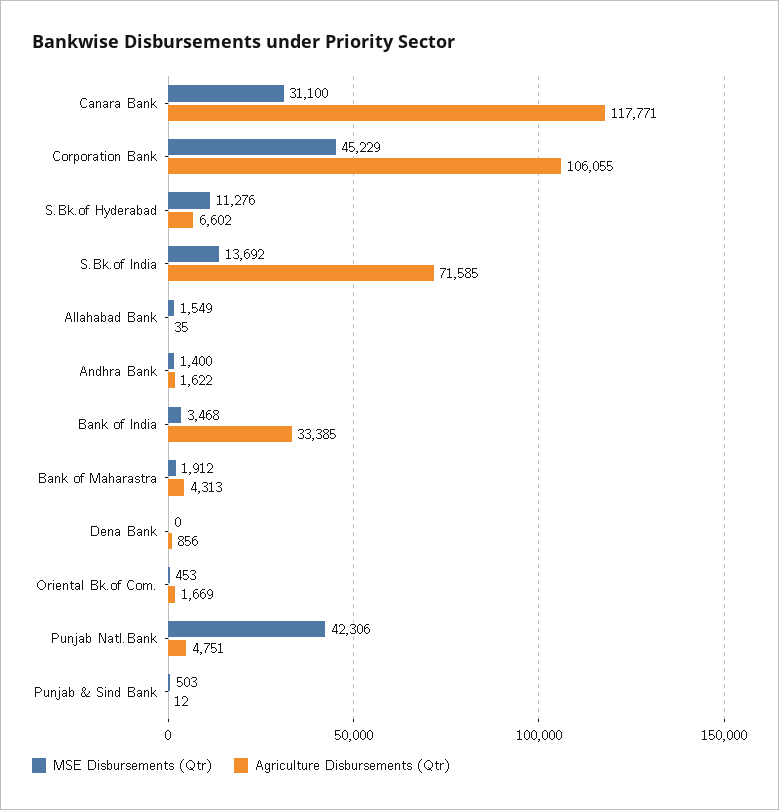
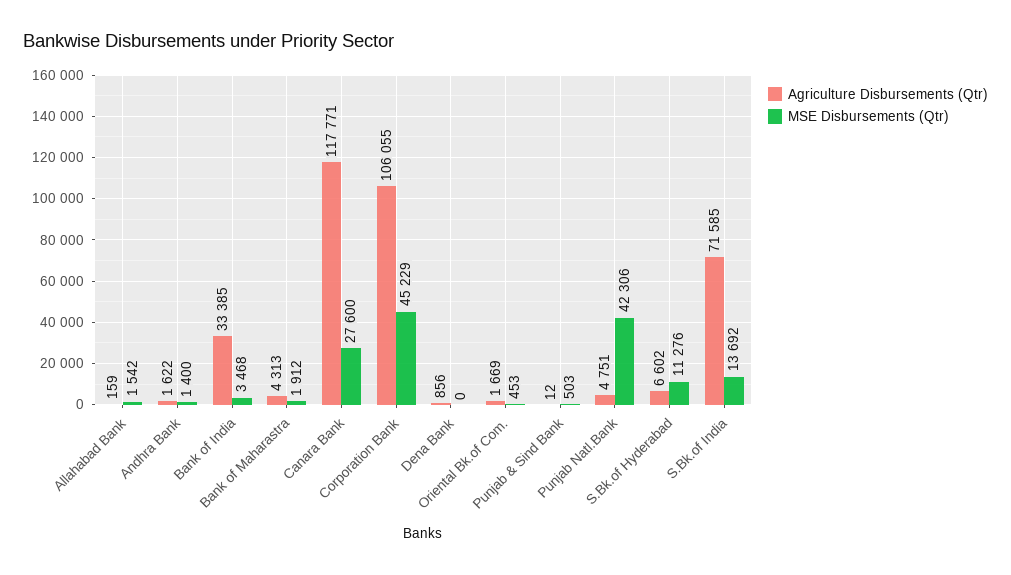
MSE Disbursements (Qtr), Canara Bank: 31100 -> 27600
MSE Disbursements (Qtr), Allahabad Bank: 1549 -> 1542
Agriculture Disbursements (Qtr), Allahabad Bank: 35 -> 159

